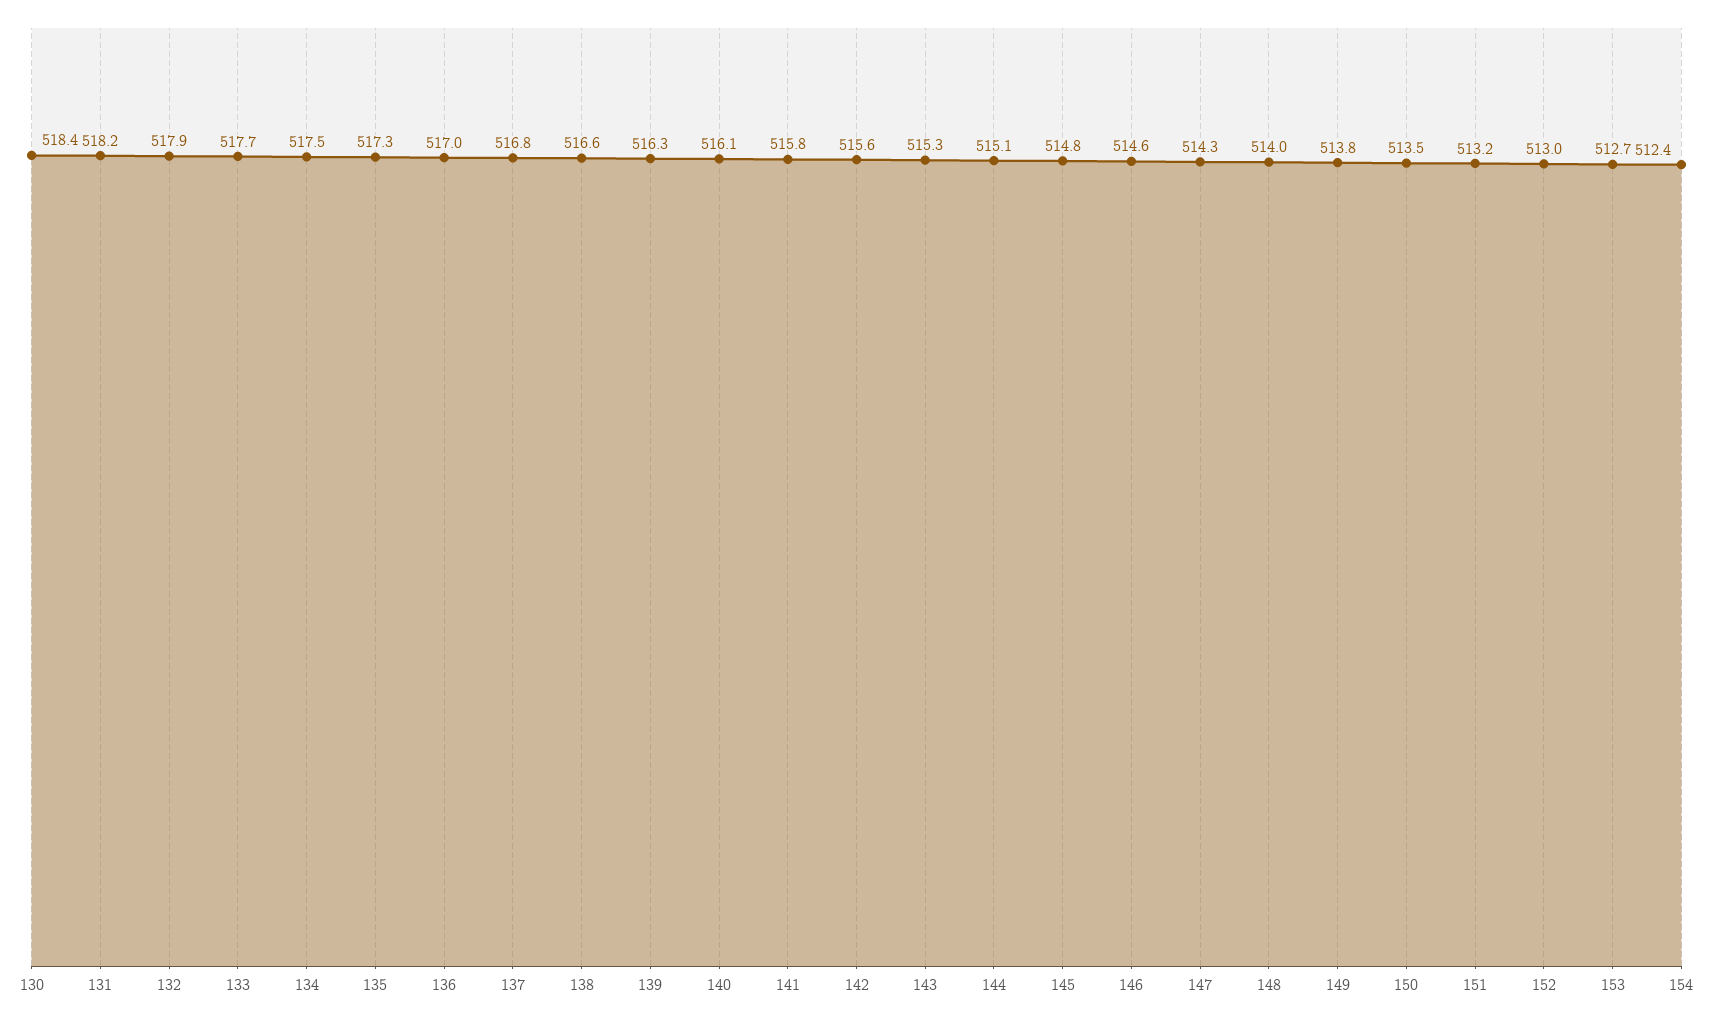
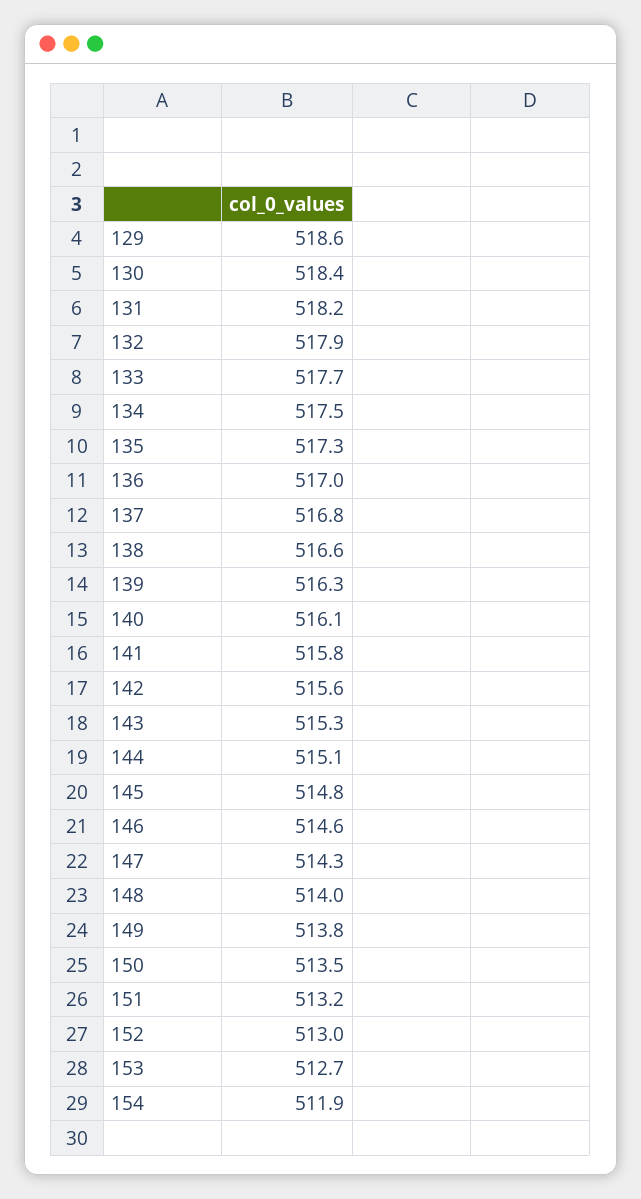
154: 512.4 -> 511.9
129: none -> 518.6

